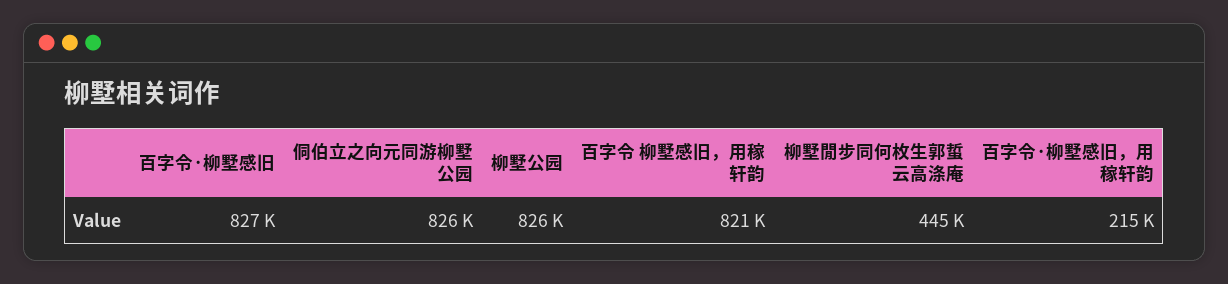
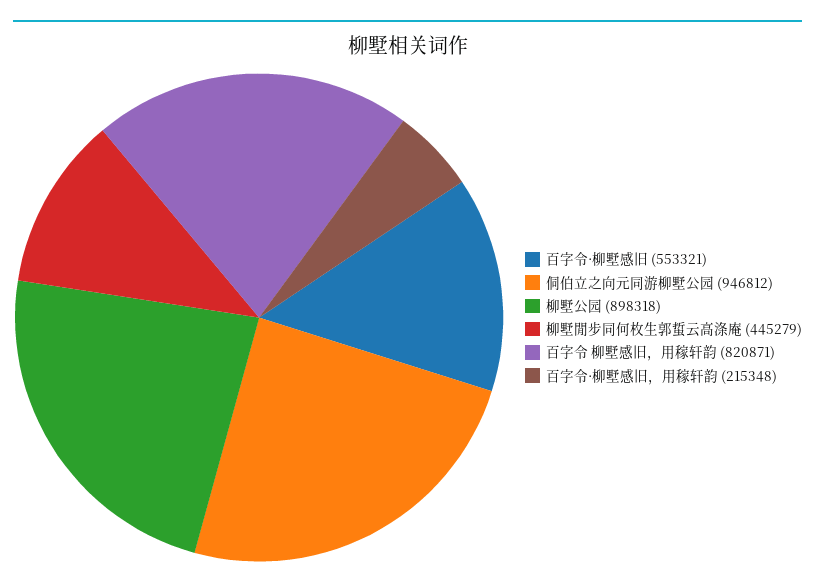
百字令·柳墅感旧: 827000 -> 553321
侗伯立之向元同游柳墅公园: 826000 -> 946812
柳墅公园: 826000 -> 898318

